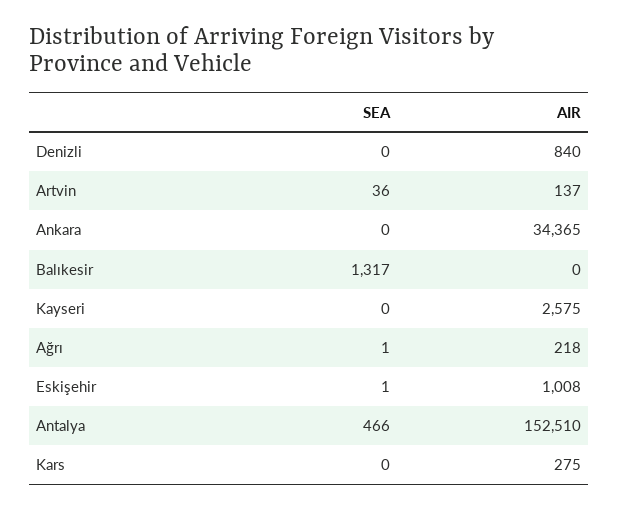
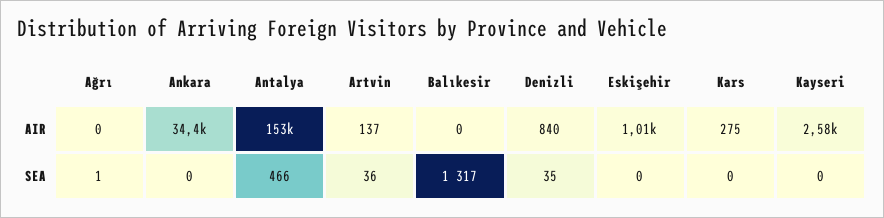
SEA, Denizli: 0 -> 35
AIR, Ağrı: 218 -> 0
SEA, Eskişehir: 1 -> 0

